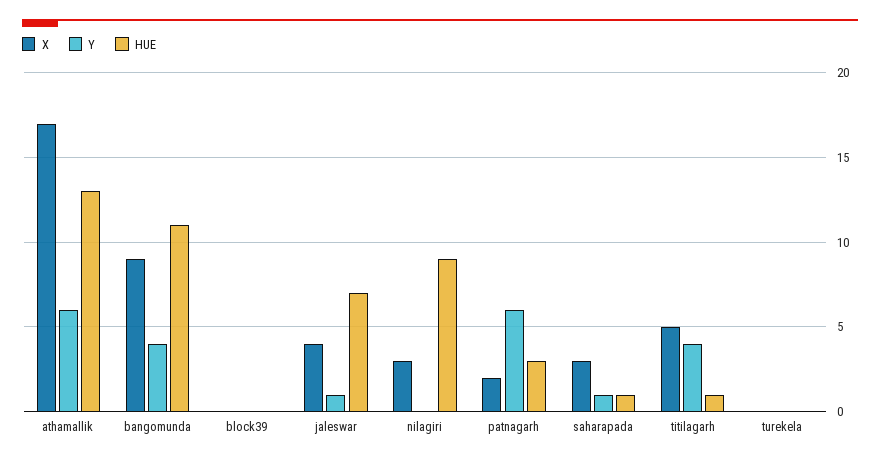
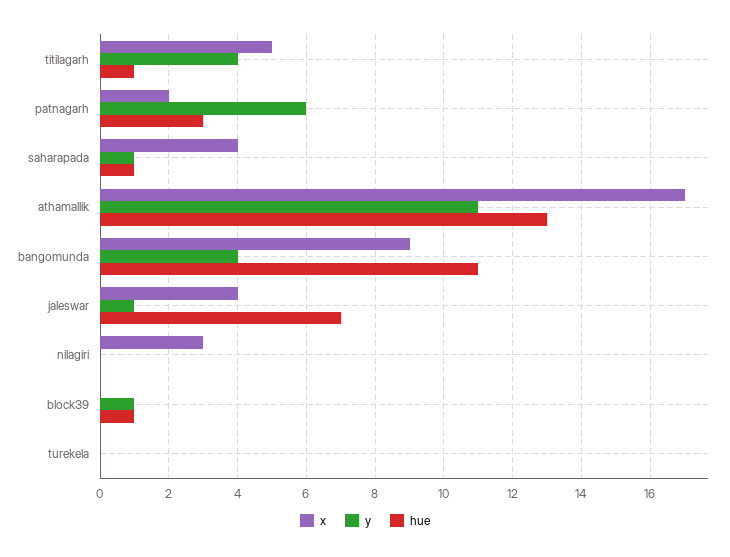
Y, athamallik: 6 -> 11
Y, block39: 0 -> 1
HUE, block39: 0 -> 1
HUE, nilagiri: 9 -> 0
X, saharapada: 3 -> 4

